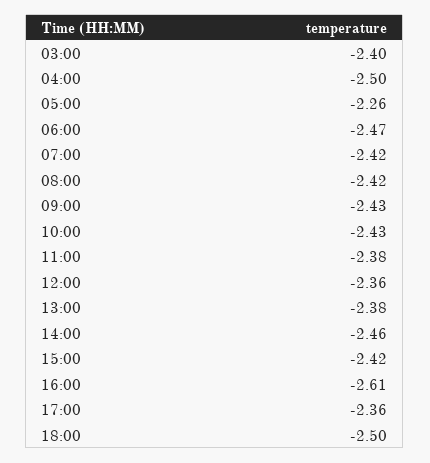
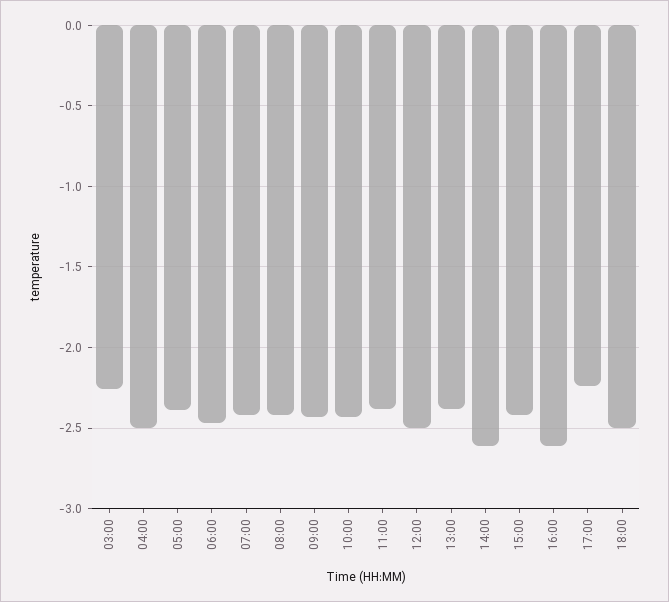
03:00: -2.4 -> -2.25
05:00: -2.26 -> -2.4
12:00: -2.36 -> -2.5
14:00: -2.46 -> -2.6
17:00: -2.36 -> -2.25

